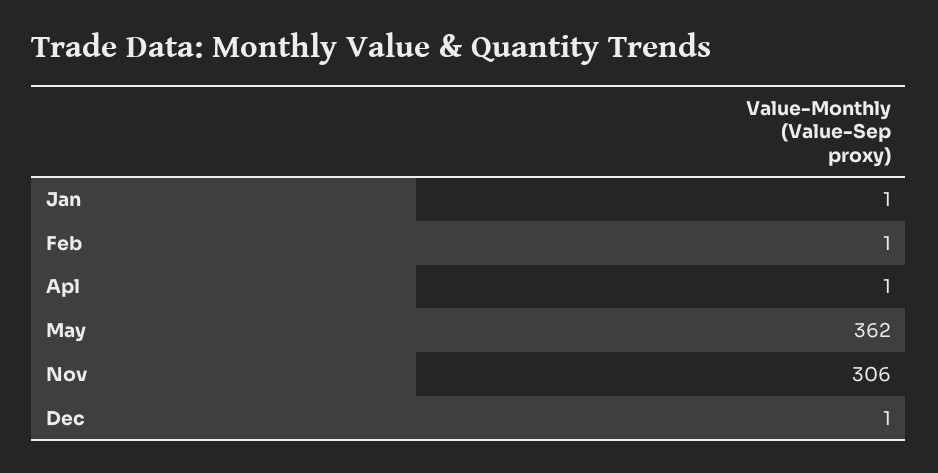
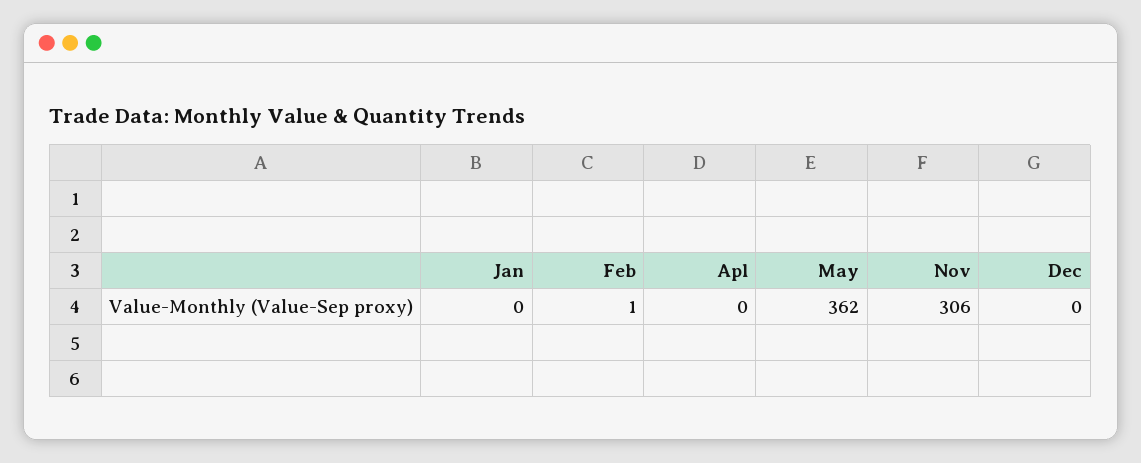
Jan: 1 -> 0
Apl: 1 -> 0
Dec: 1 -> 0

